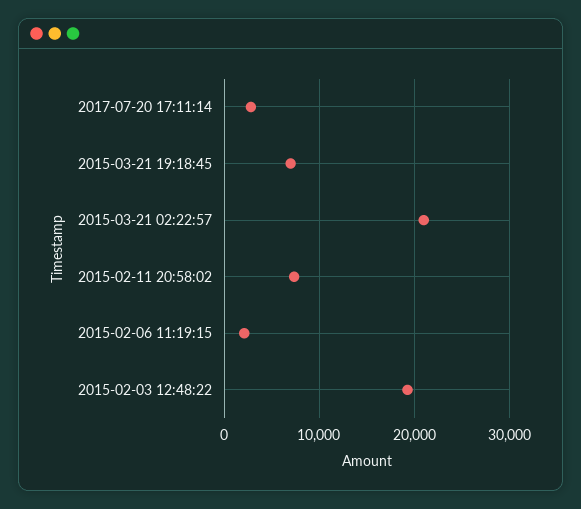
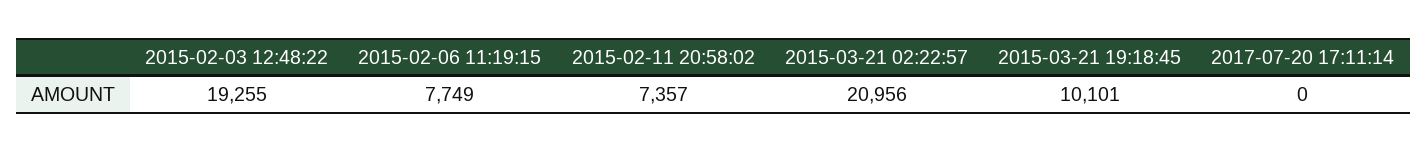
2017-07-20 17:11:14: 3000 -> 0
2015-03-21 19:18:45: 7000 -> 10101
2015-02-06 11:19:15: 2000 -> 7749

